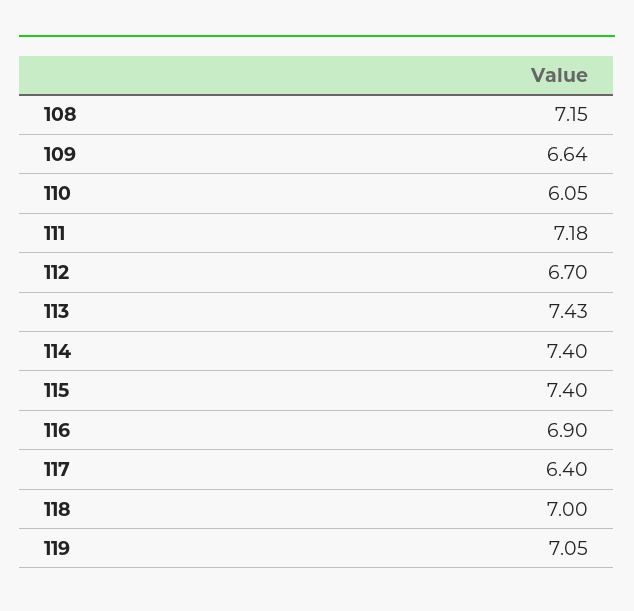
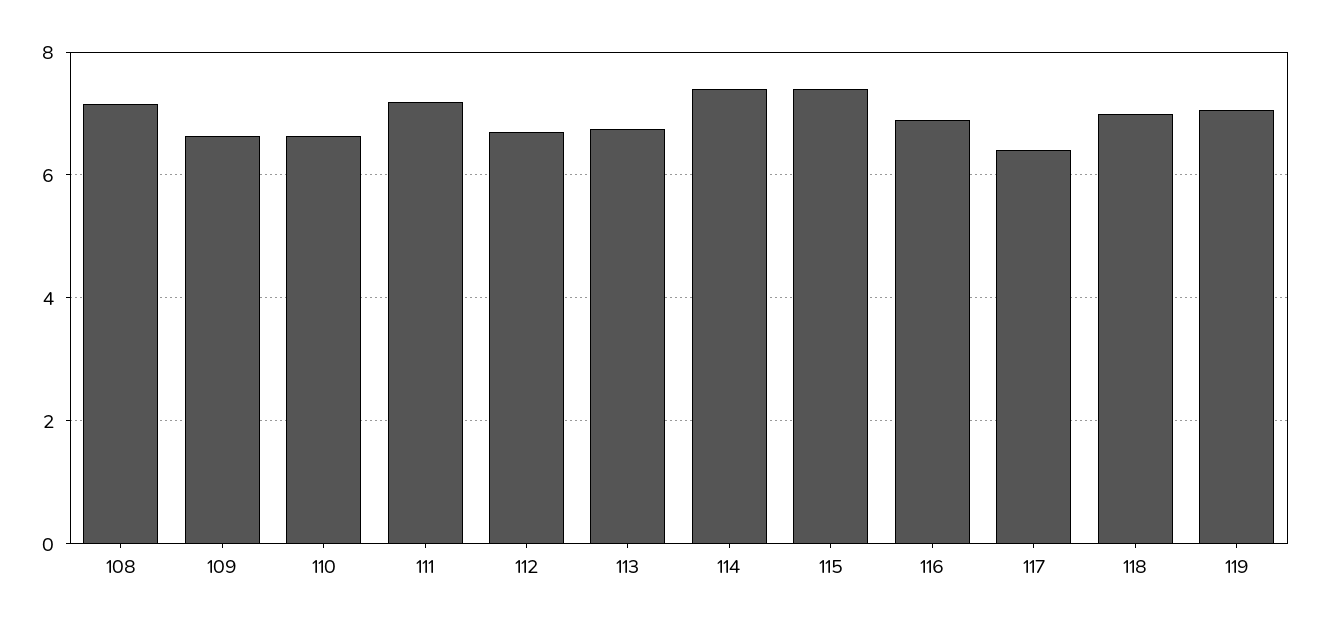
110: 6.05 -> 6.6
113: 7.43 -> 6.8

